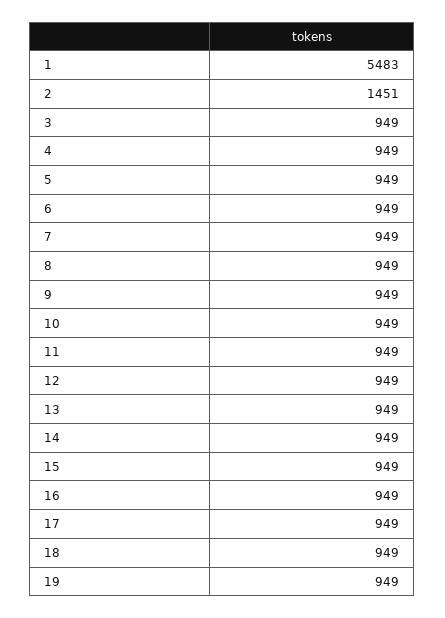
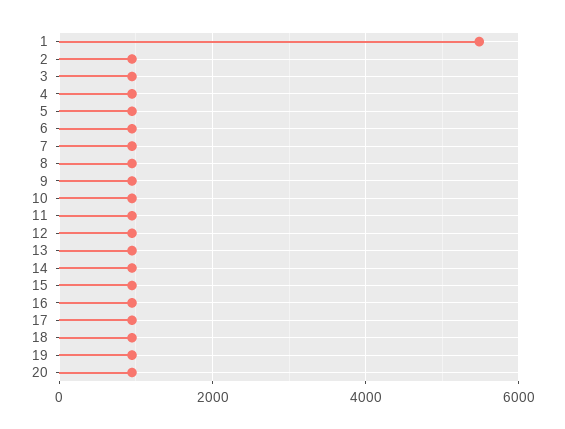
2: 1451 -> 1000
20: none -> 1000

